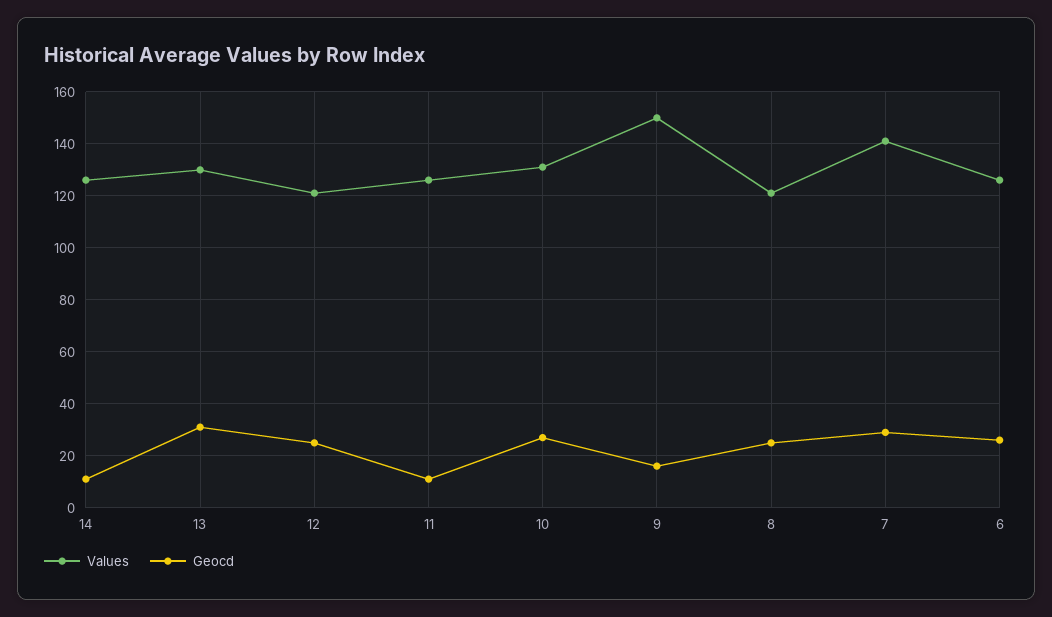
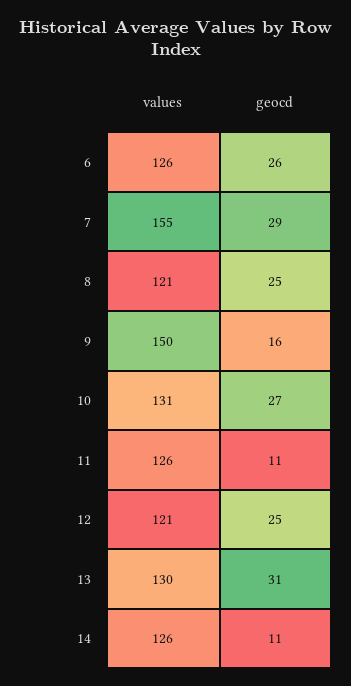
Values, 7: 140 -> 155

